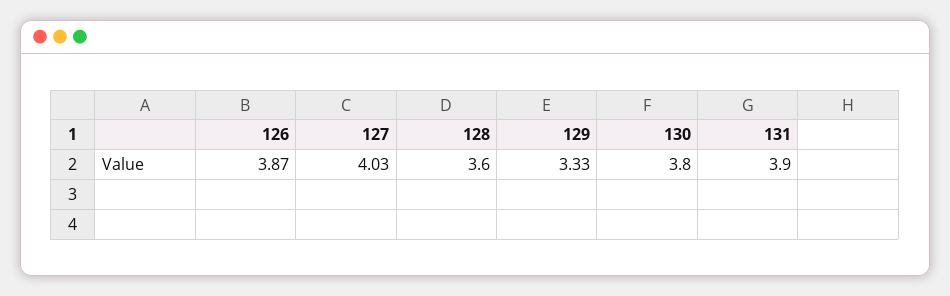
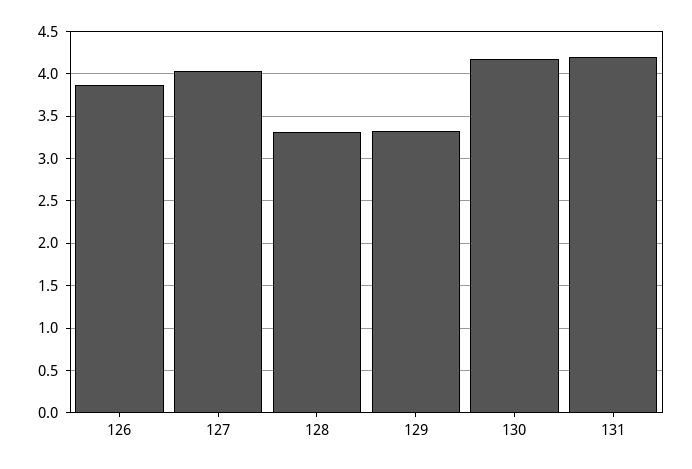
128: 3.6 -> 3.3
130: 3.8 -> 4.2
131: 3.9 -> 4.2

